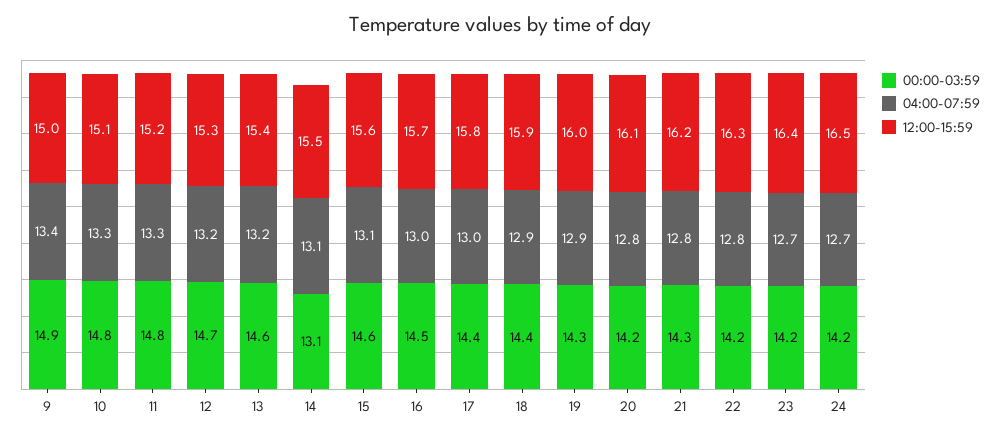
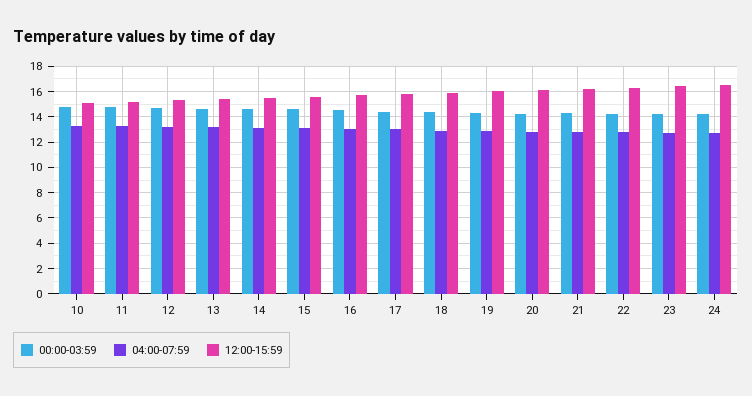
00:00-03:59, 9: 14.9 -> none
04:00-07:59, 9: 13.4 -> none
12:00-15:59, 9: 15 -> none
00:00-03:59, 14: 13.1 -> 14.5

